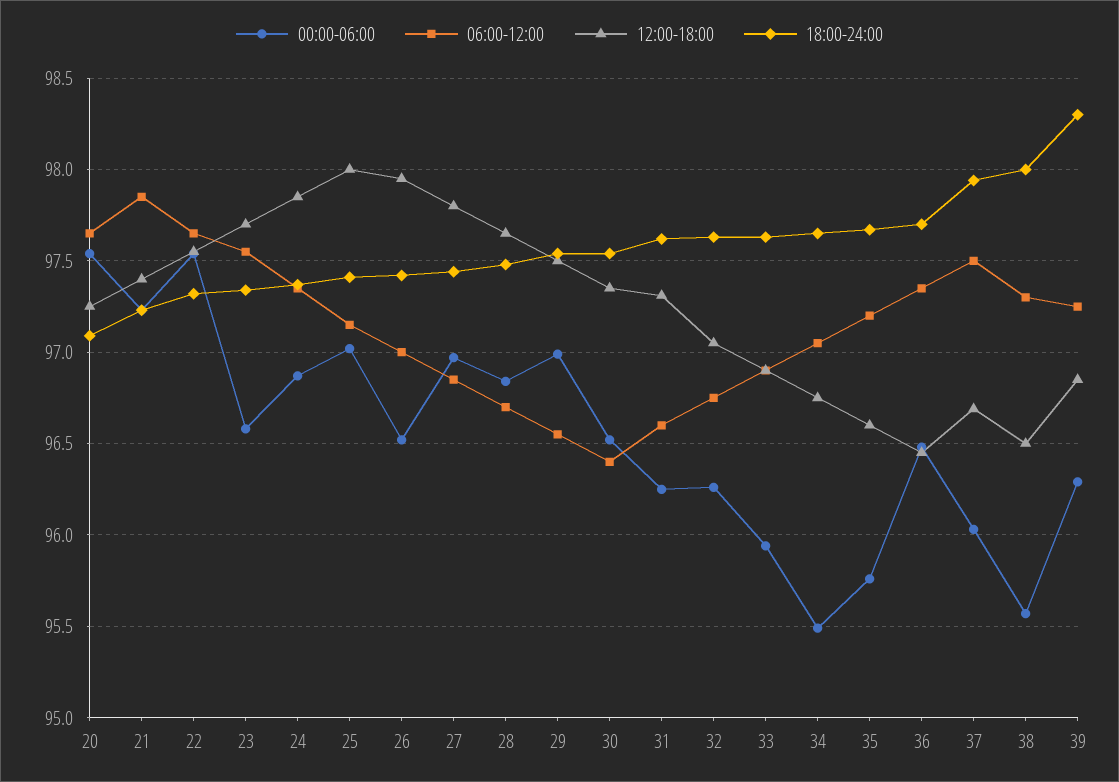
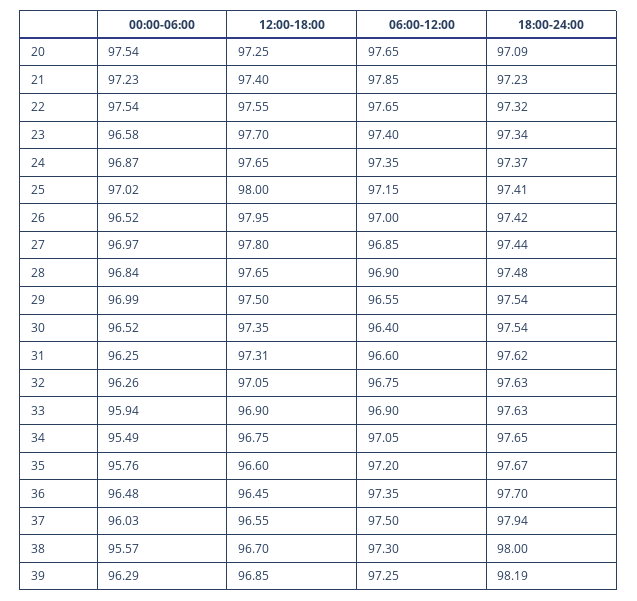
06:00-12:00, 23: 97.55 -> 97.4
12:00-18:00, 24: 97.85 -> 97.65
06:00-12:00, 28: 96.7 -> 96.9
12:00-18:00, 37: 96.7 -> 96.55
12:00-18:00, 38: 96.5 -> 96.7
18:00-24:00, 39: 98.3 -> 98.19

